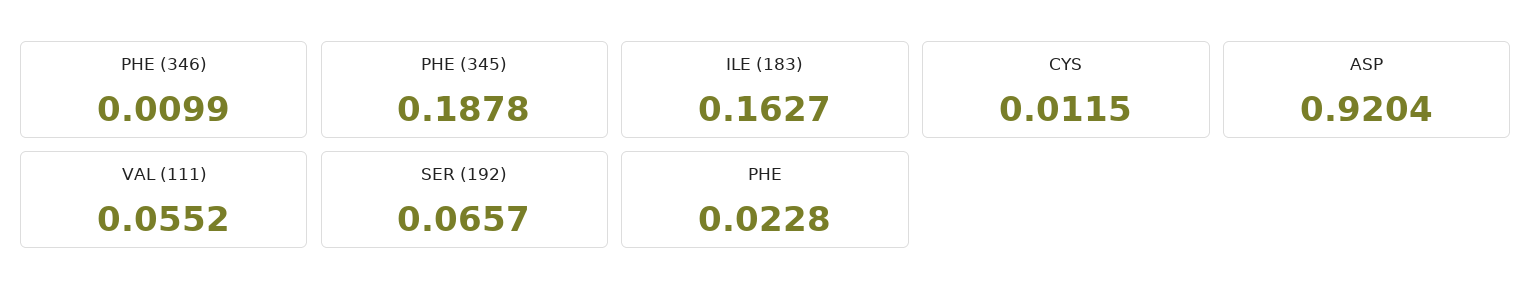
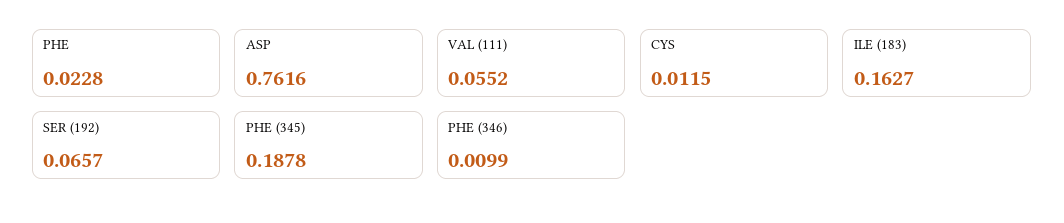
ASP: 0.9204 -> 0.7616

